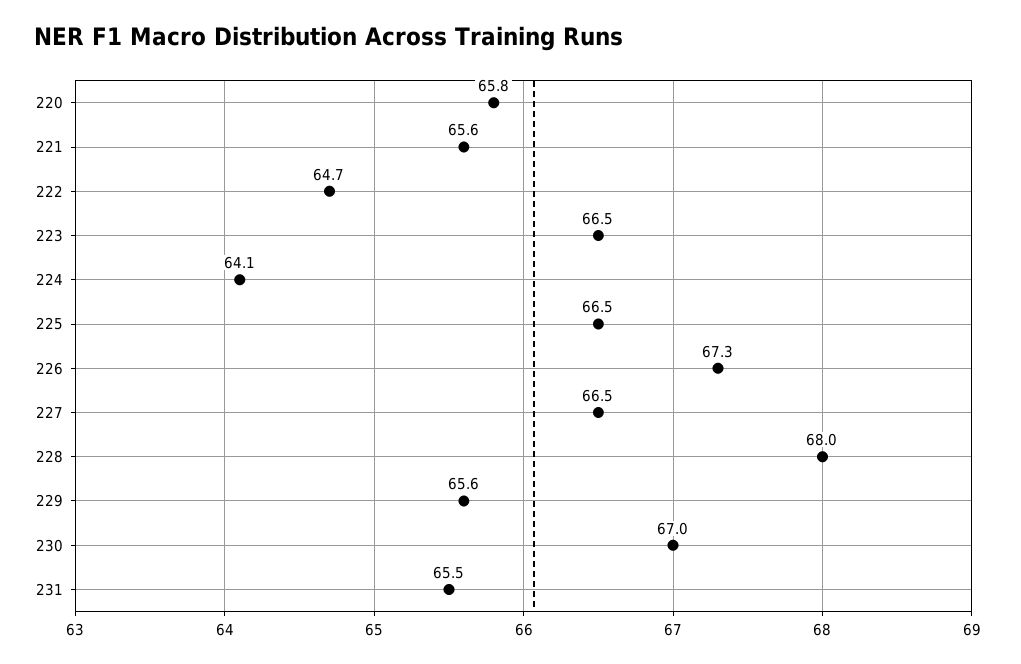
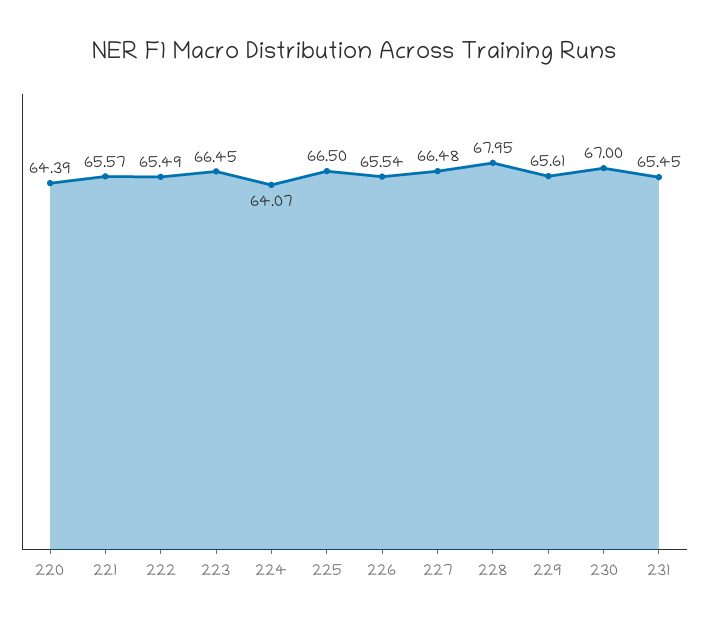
220: 65.8 -> 64.39
222: 64.7 -> 65.49
226: 67.3 -> 65.54

